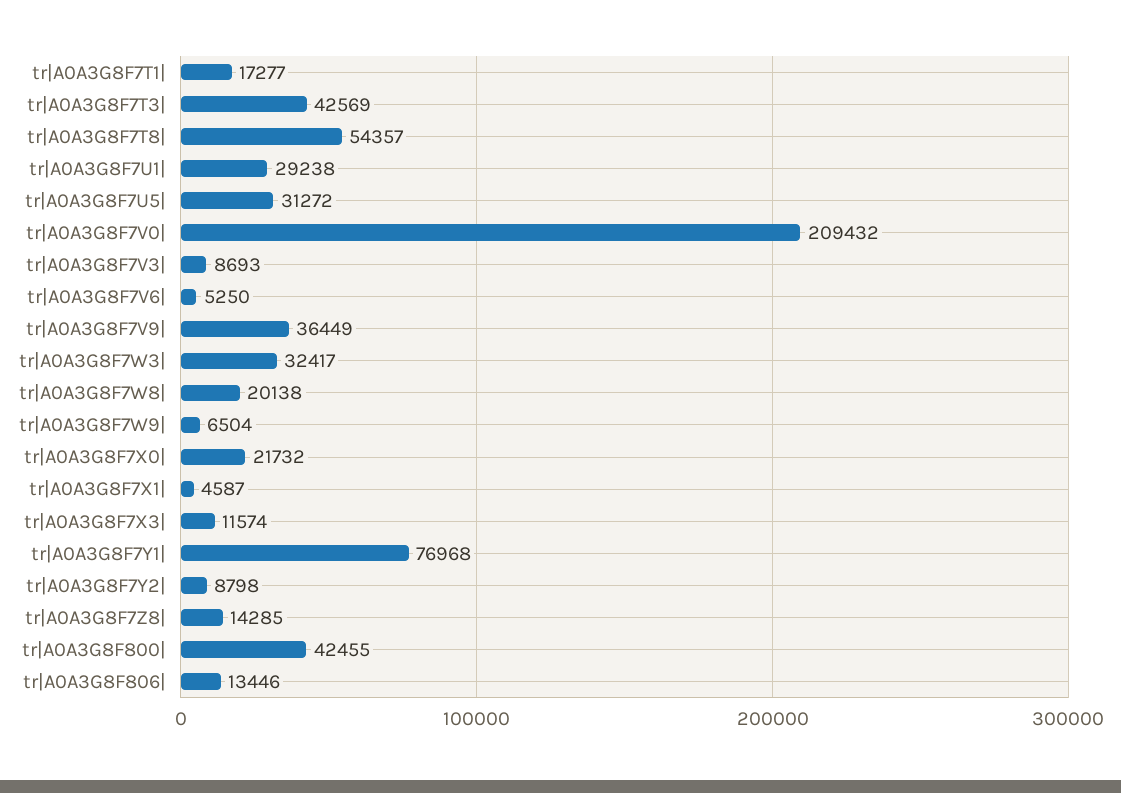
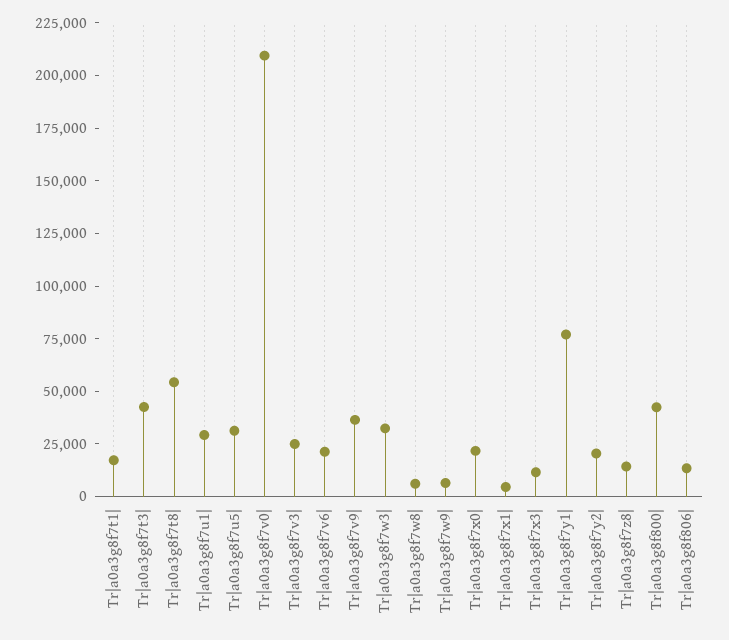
tr|A0A3G8F7V3|: 8693 -> 25000
tr|A0A3G8F7V6|: 5250 -> 20000
tr|A0A3G8F7W8|: 20138 -> 5000
tr|A0A3G8F7Y2|: 8798 -> 20000

